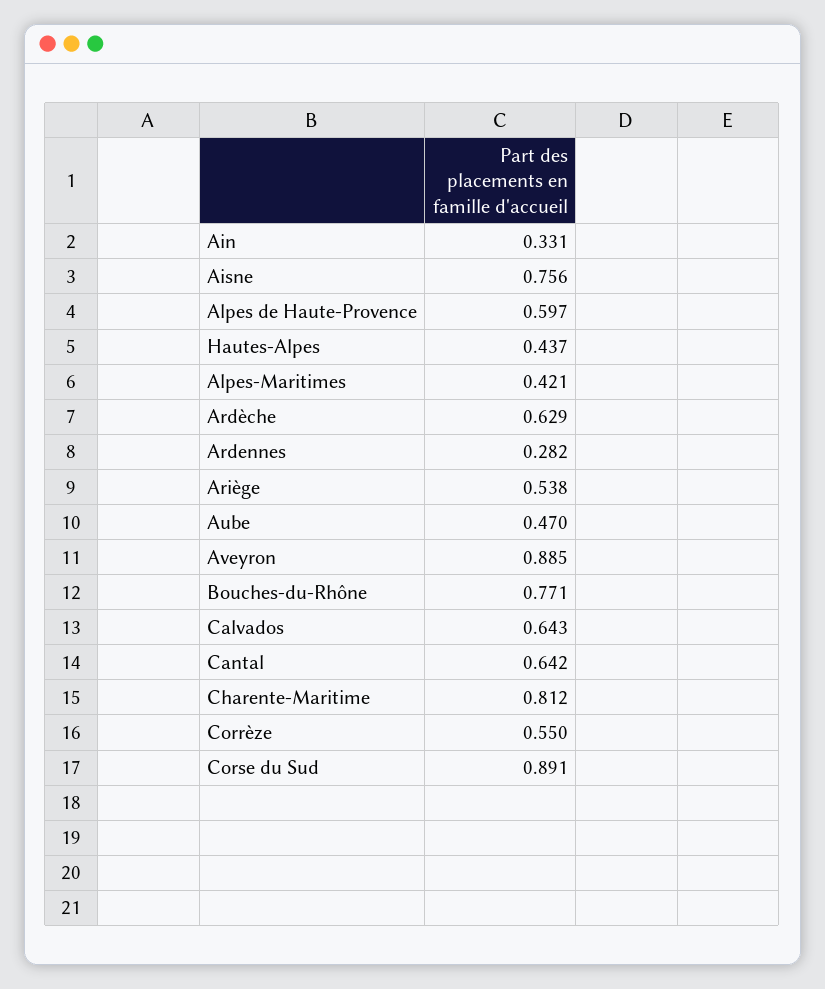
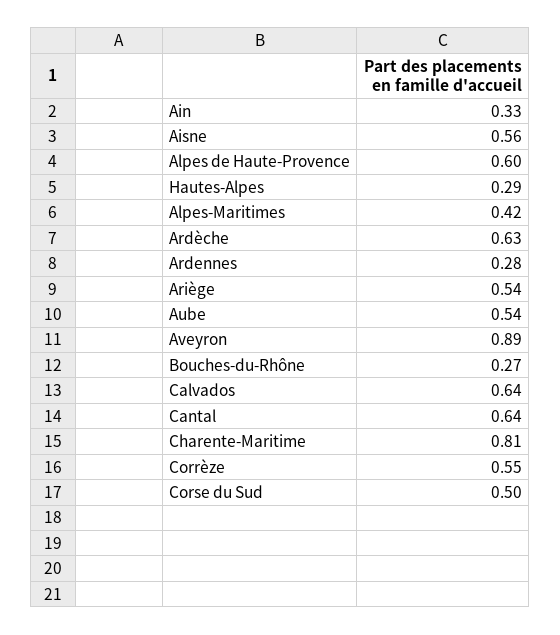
Aisne: 0.756 -> 0.56
Hautes-Alpes: 0.437 -> 0.29
Aube: 0.47 -> 0.54
Bouches-du-Rhône: 0.771 -> 0.27
Corse du Sud: 0.891 -> 0.5

